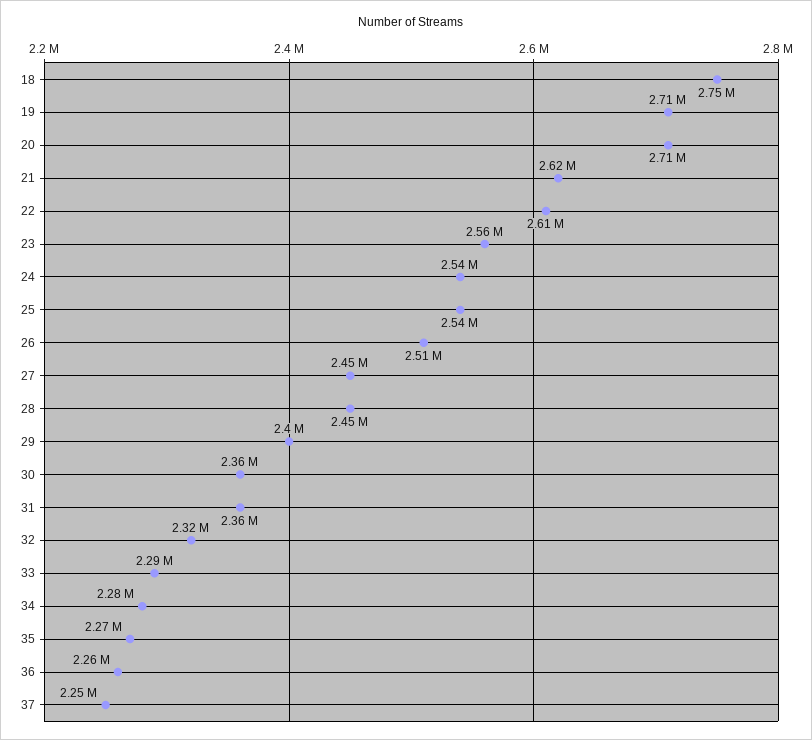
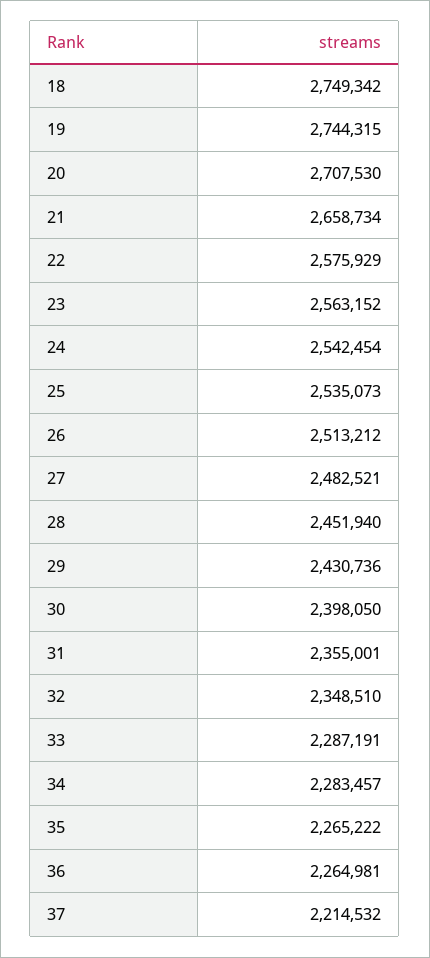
19: 2710000 -> 2744315
21: 2620000 -> 2658734
22: 2610000 -> 2575929
27: 2450000 -> 2482521
29: 2400000 -> 2430736
30: 2360000 -> 2398050
32: 2320000 -> 2348510
37: 2250000 -> 2214532

